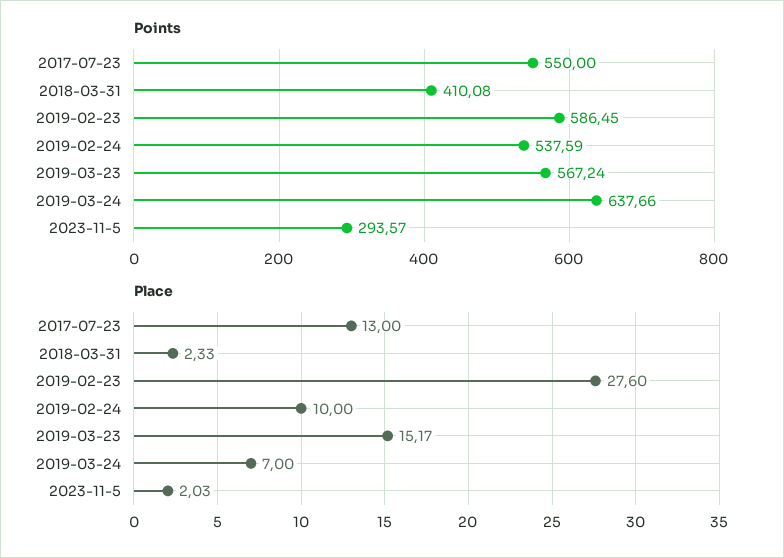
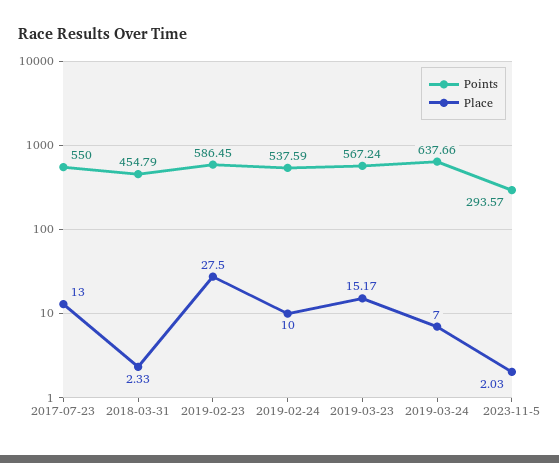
Points, 2018-03-31: 410.08 -> 454.79
Place, 2019-02-23: 27.6 -> 27.5

